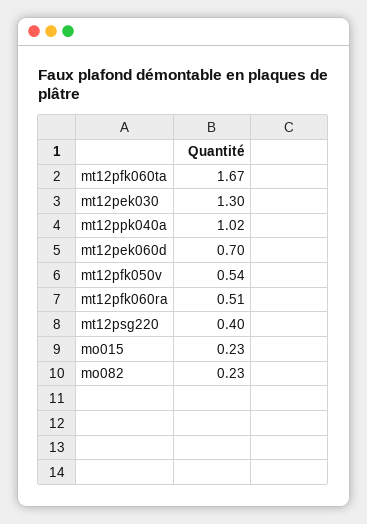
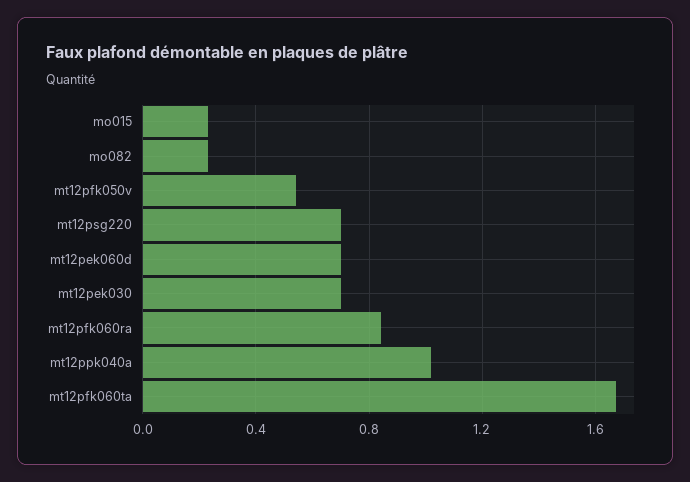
mt12pek030: 1.3 -> 0.7
mt12pfk060ra: 0.51 -> 0.85
mt12psg220: 0.4 -> 0.7

